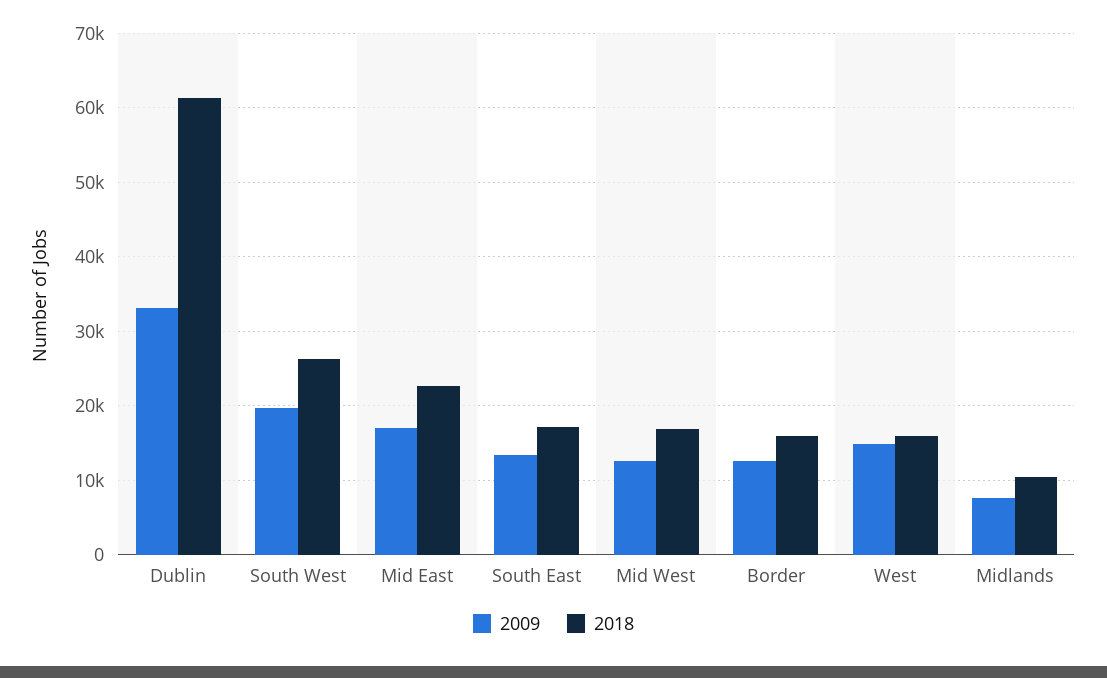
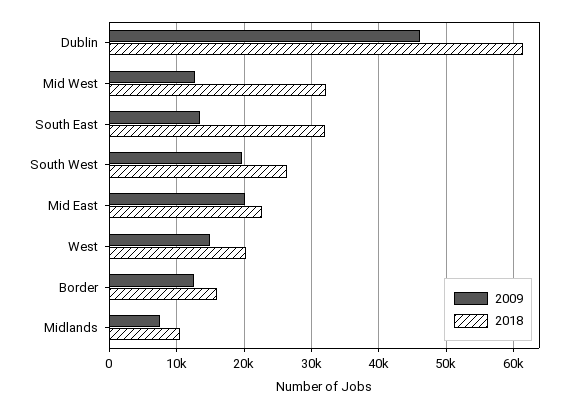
2009, Dublin: 33000 -> 46000
2009, Mid East: 17000 -> 20000
2018, South East: 17000 -> 32000
2018, Mid West: 17000 -> 32000
2018, West: 16000 -> 20000

